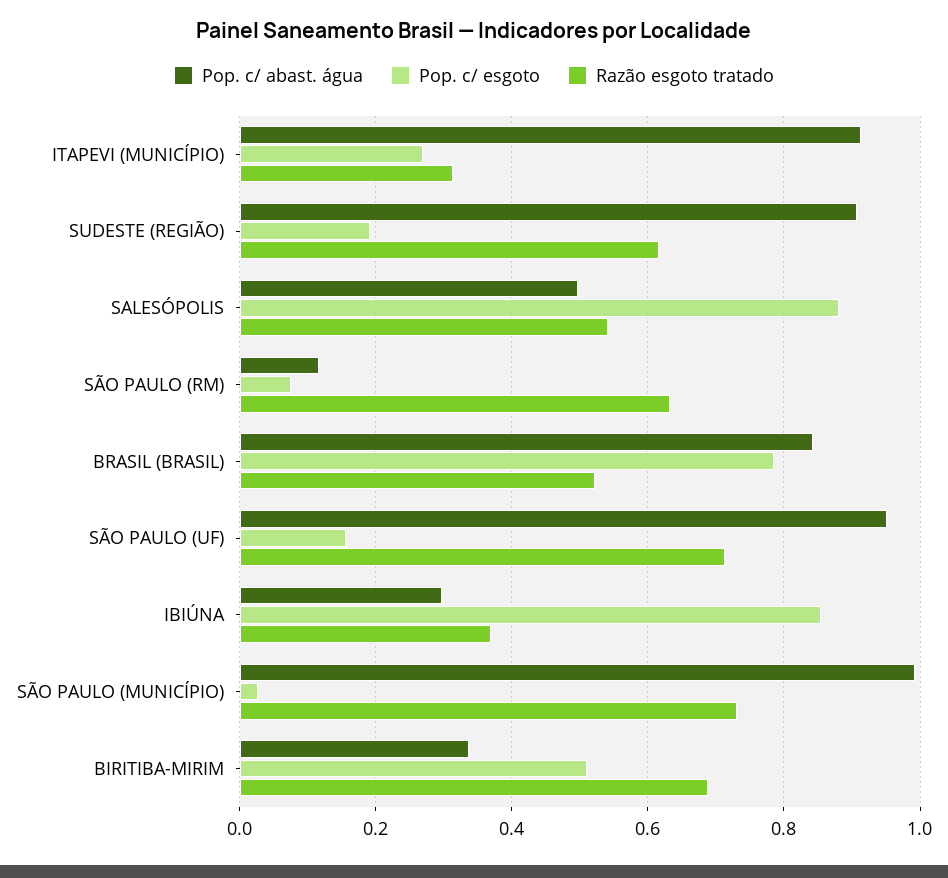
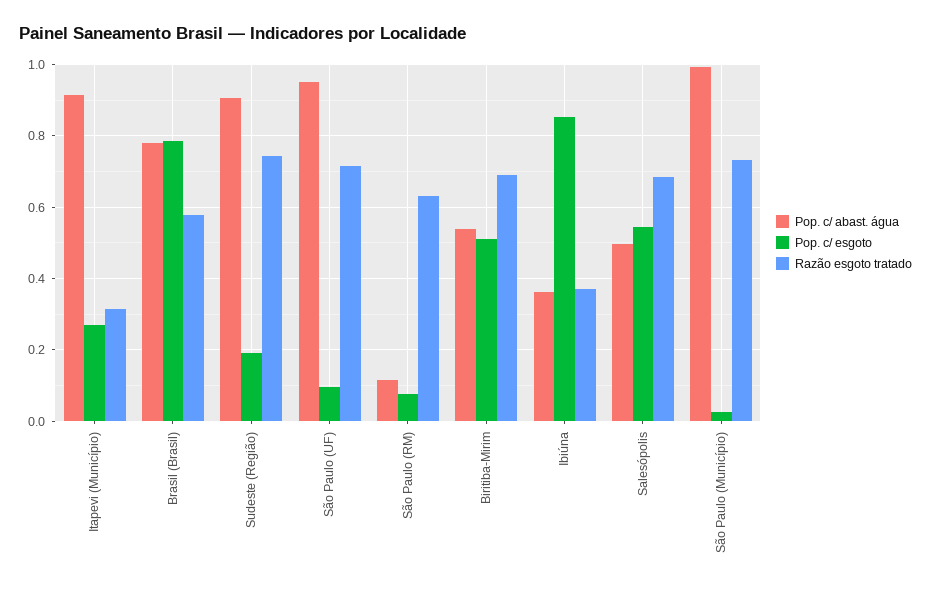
Razão esgoto tratado, SUDESTE (REGIÃO): 0.62 -> 0.74
Pop. c/ esgoto, SALESÓPOLIS: 0.88 -> 0.54
Razão esgoto tratado, SALESÓPOLIS: 0.54 -> 0.68
Pop. c/ abast. água, BRASIL (BRASIL): 0.84 -> 0.78
Razão esgoto tratado, BRASIL (BRASIL): 0.52 -> 0.58
Pop. c/ esgoto, SÃO PAULO (UF): 0.16 -> 0.1
Pop. c/ abast. água, IBIÚNA: 0.3 -> 0.36
Pop. c/ abast. água, BIRITIBA-MIRIM: 0.34 -> 0.54

